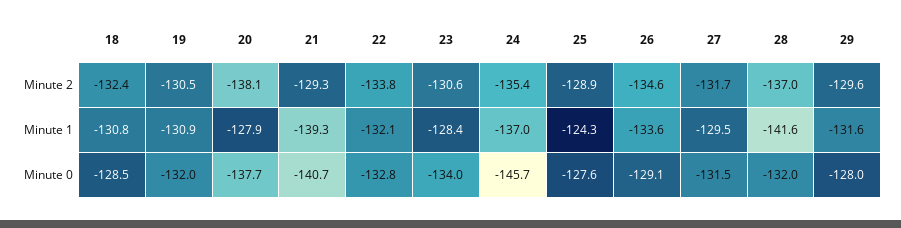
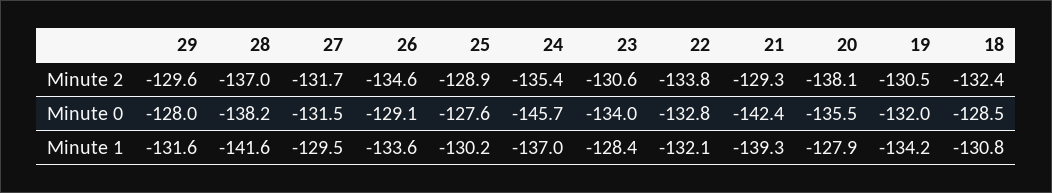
19, Minute 1: -130.9 -> -134.2
25, Minute 1: -124.3 -> -130.2
20, Minute 0: -137.7 -> -135.5
21, Minute 0: -140.7 -> -142.4
28, Minute 0: -132 -> -138.2

